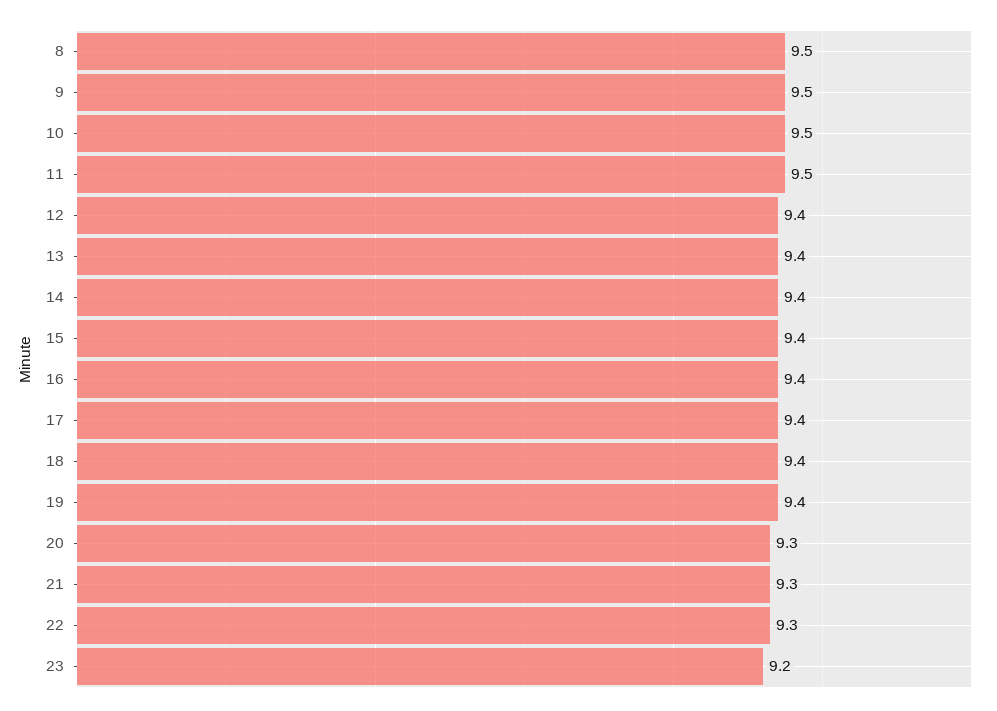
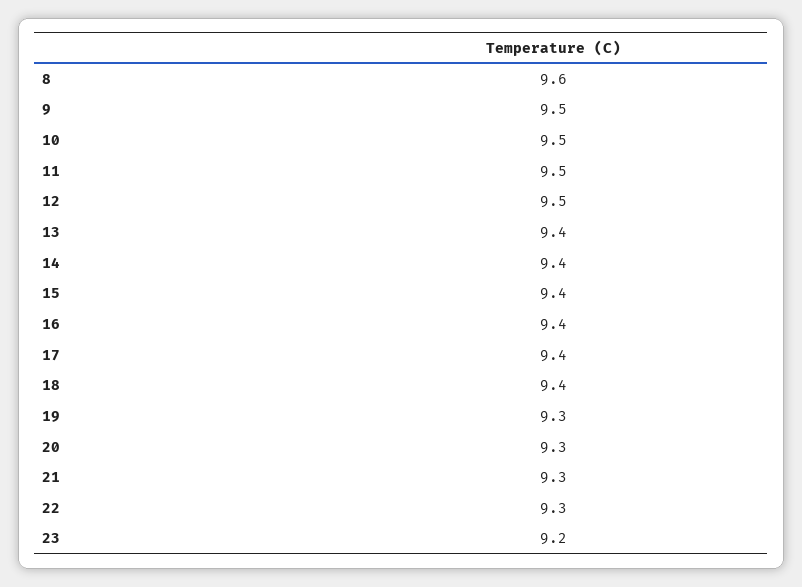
8: 9.5 -> 9.6
12: 9.4 -> 9.5
19: 9.4 -> 9.3

